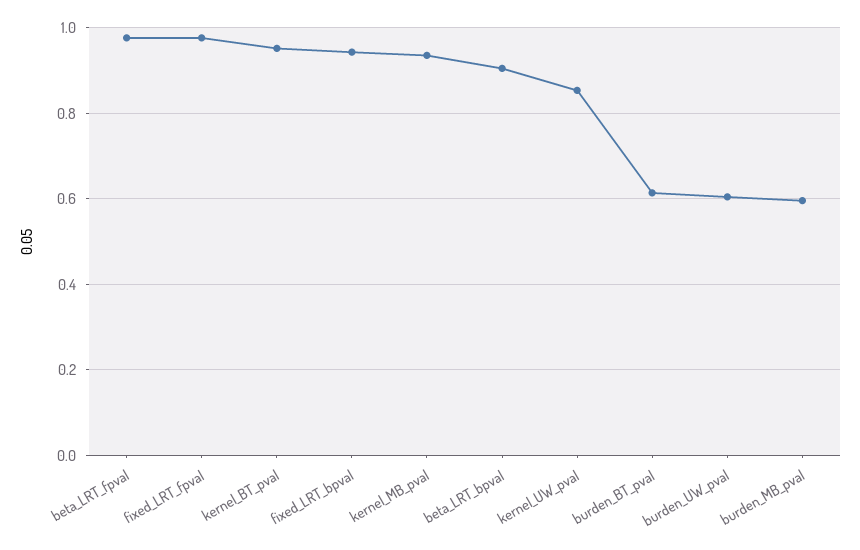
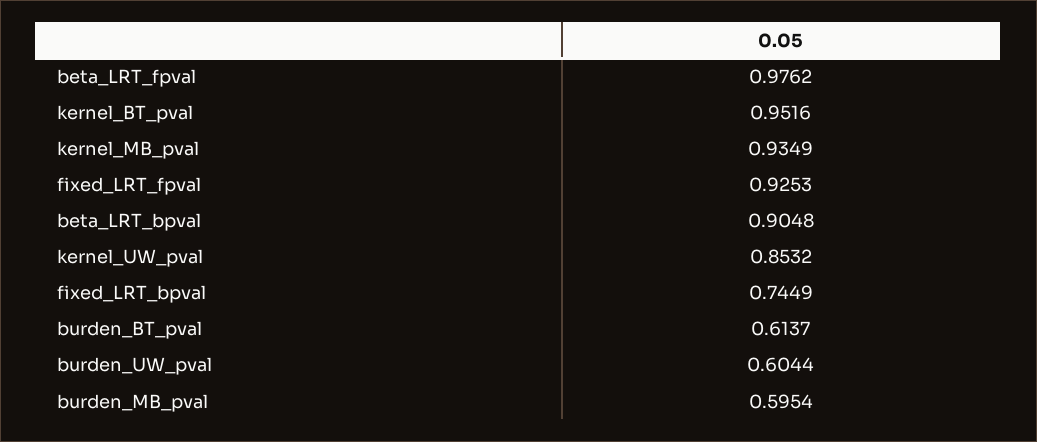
fixed_LRT_fpval: 0.98 -> 0.9253
fixed_LRT_bpval: 0.94 -> 0.7449

